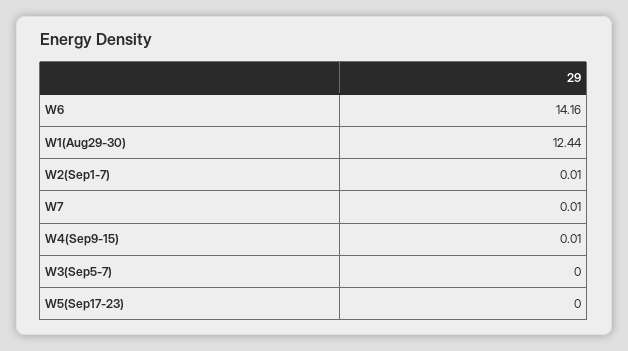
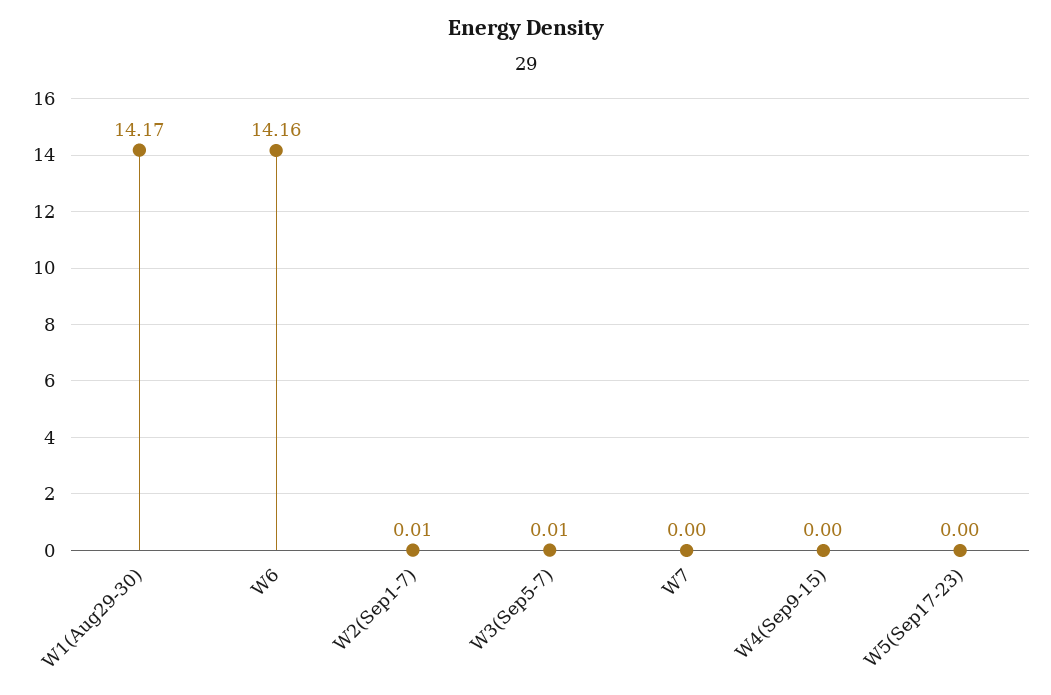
W1(Aug29-30): 12.44 -> 14.17
W7: 0.01 -> 0
W4(Sep9-15): 0.01 -> 0
W3(Sep5-7): 0 -> 0.01

